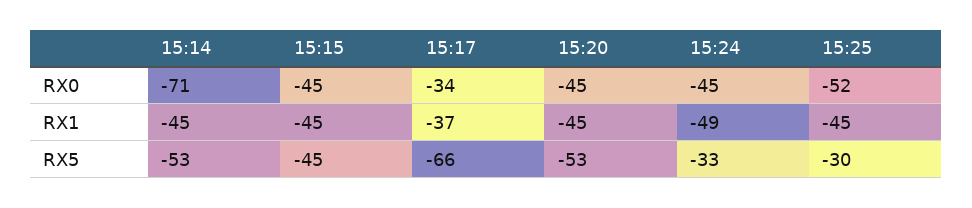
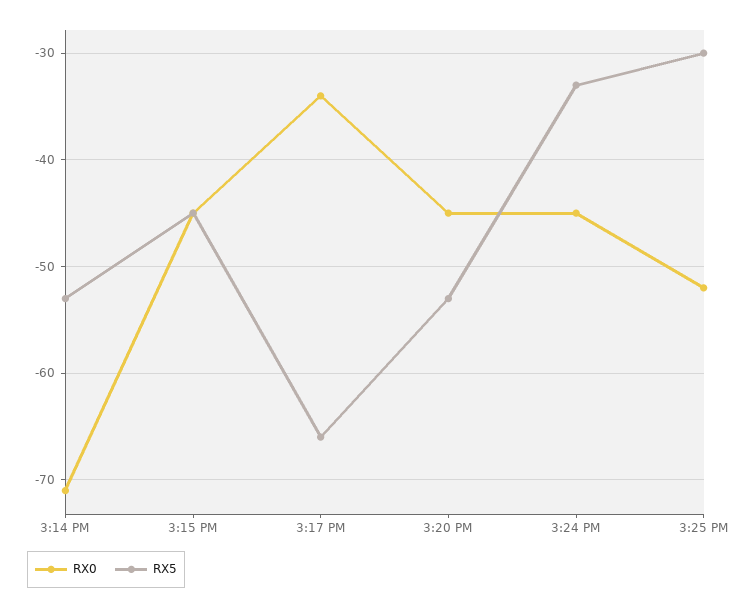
RX1, 15:14: -45 -> none
RX1, 15:15: -45 -> none
RX1, 15:17: -37 -> none
RX1, 15:20: -45 -> none
RX1, 15:24: -49 -> none
RX1, 15:25: -45 -> none

